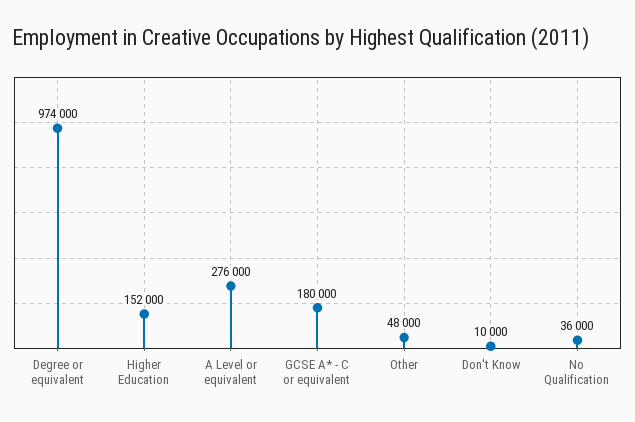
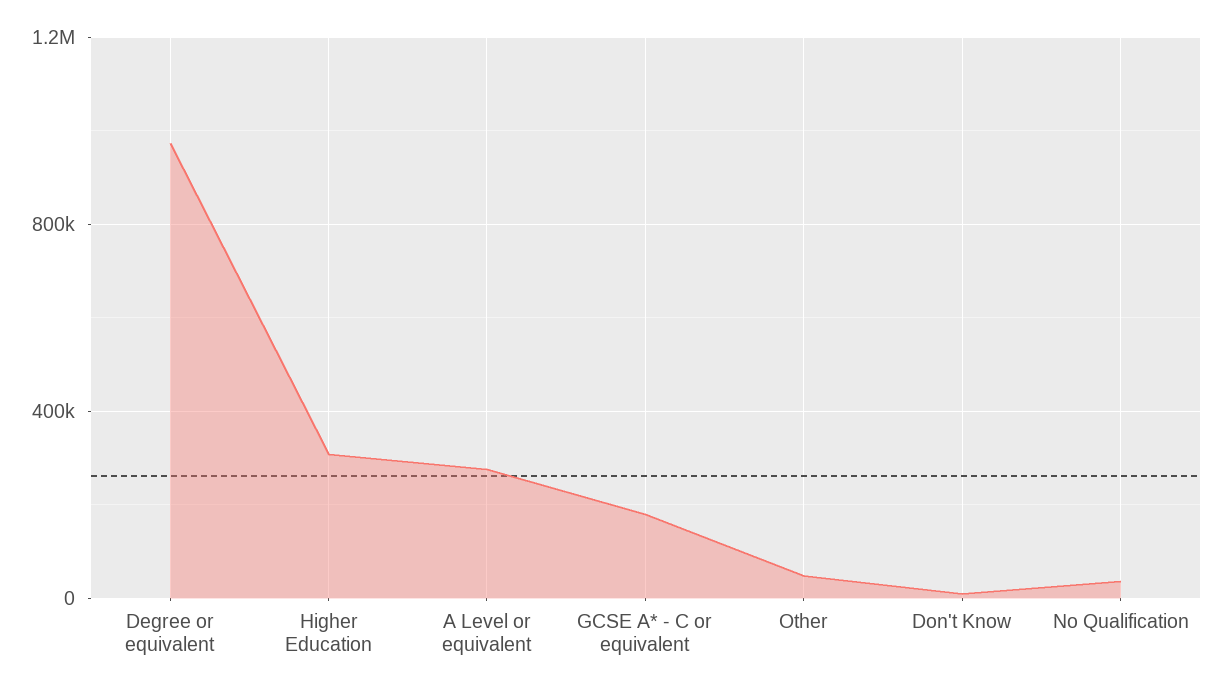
Higher Education: 152000 -> 300000

